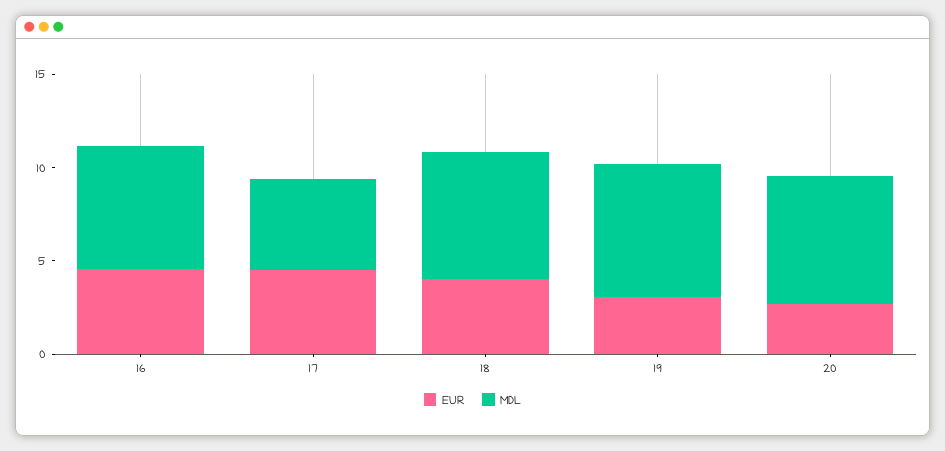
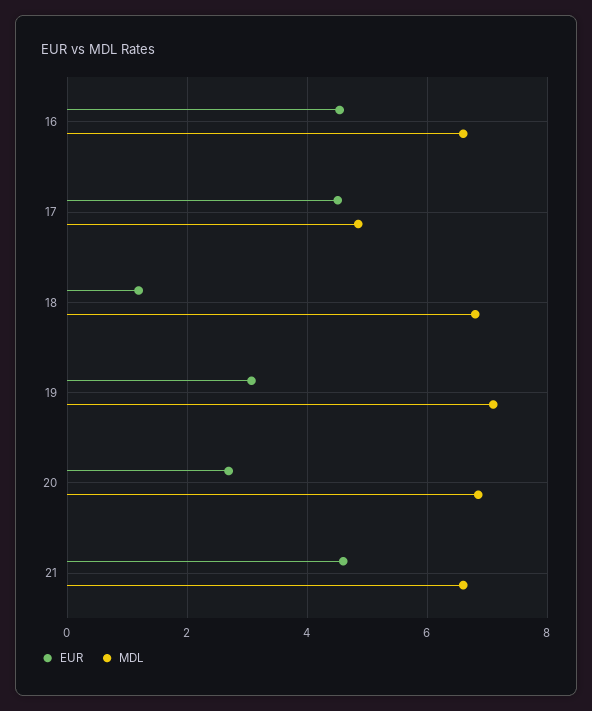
EUR, 18: 4 -> 1.2
EUR, 21: none -> 4.6
MDL, 21: none -> 6.6

